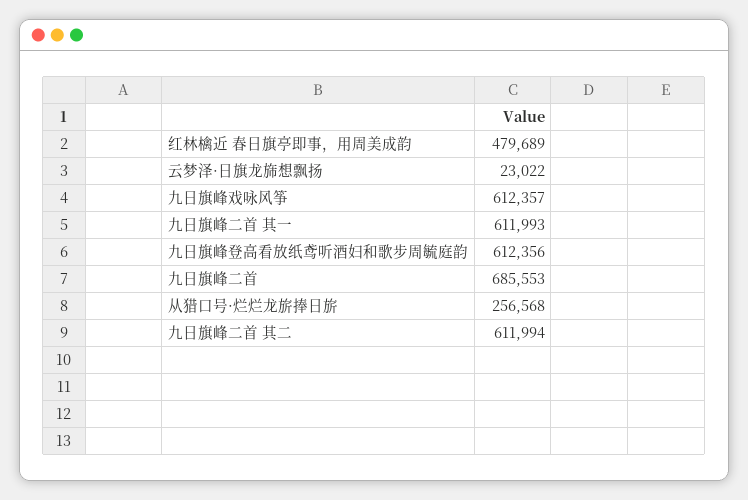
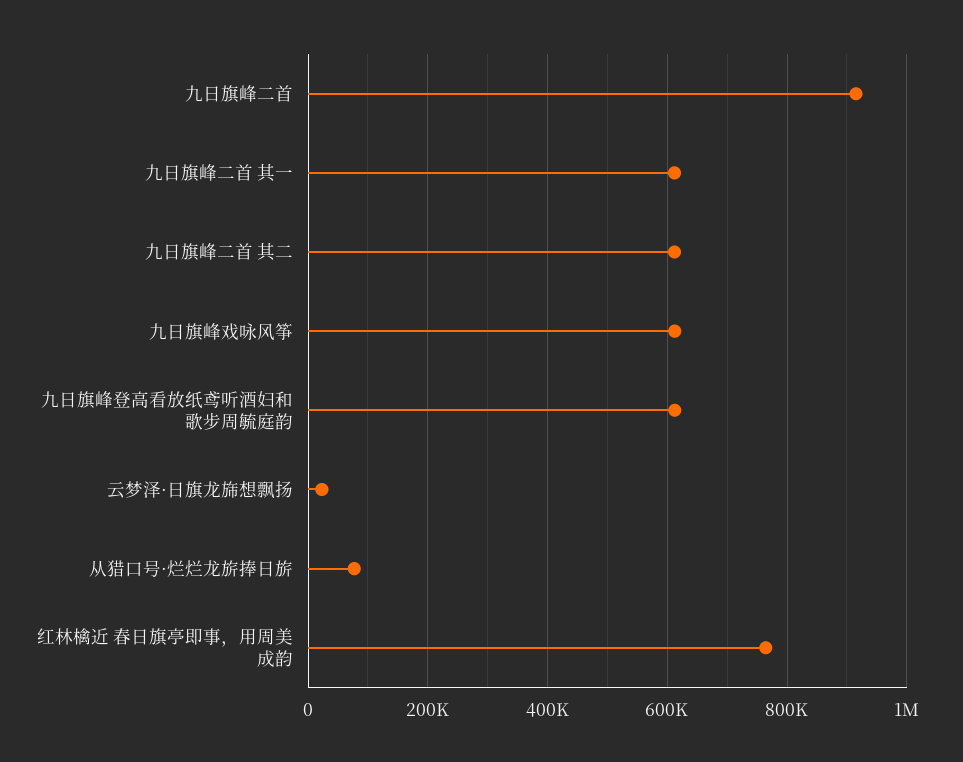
红林檎近 春日旗亭即事，用周美成韵: 479689 -> 760000
九日旗峰二首: 685553 -> 920000
从猎口号·烂烂龙旂捧日旂: 256568 -> 80000

